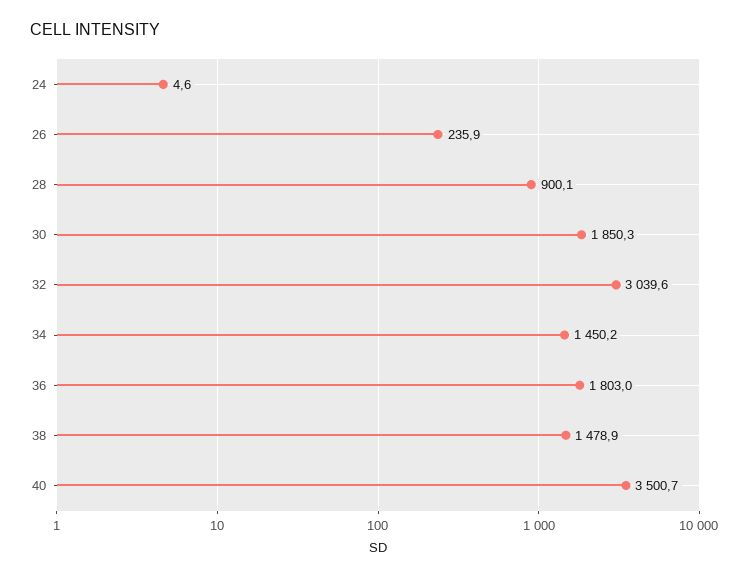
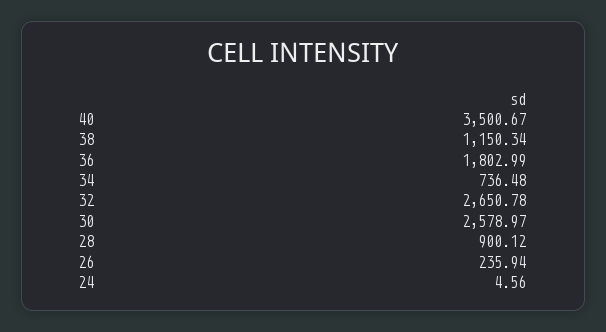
30: 1850.3 -> 2578.97
32: 3039.6 -> 2650.78
34: 1450.2 -> 736.48
38: 1478.9 -> 1150.34

